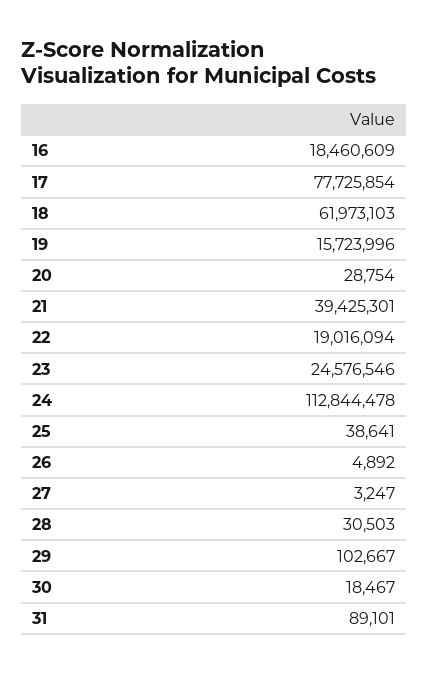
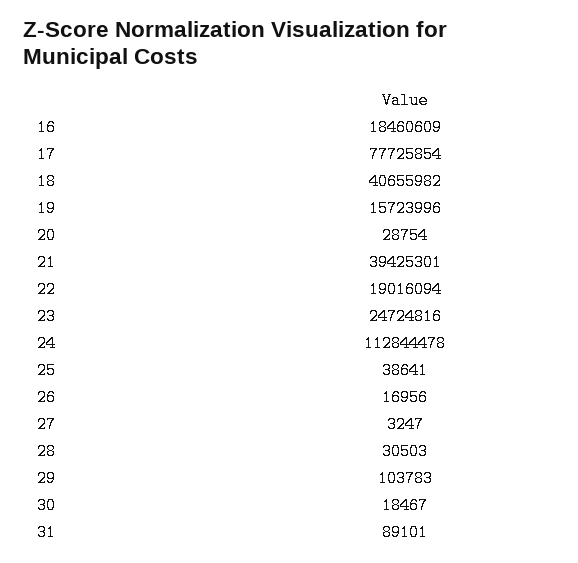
18: 61973103 -> 40655982
23: 24576546 -> 24724816
26: 4892 -> 16956
29: 102667 -> 103783

